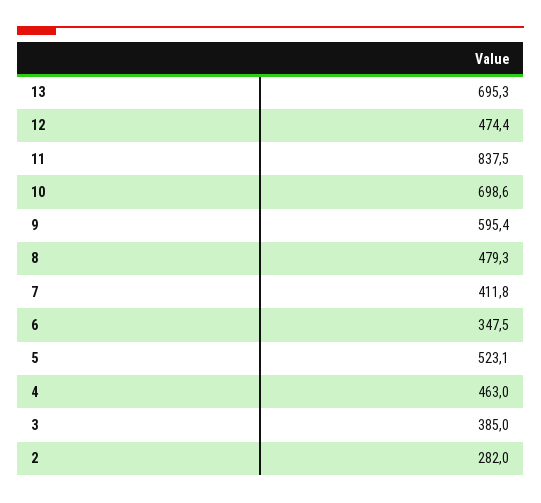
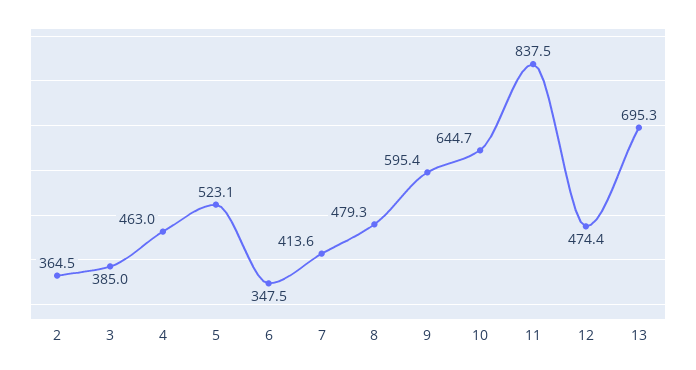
10: 698.6 -> 644.7
7: 411.8 -> 413.6
2: 282 -> 364.5

